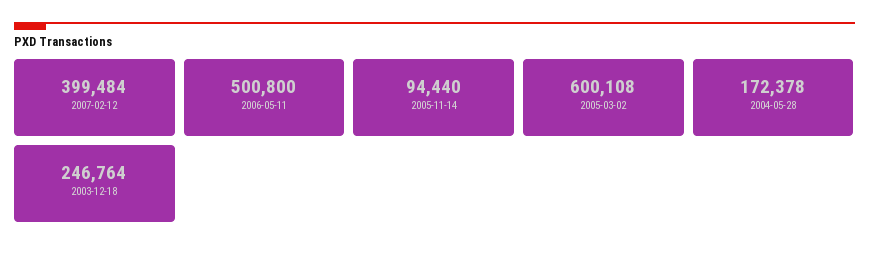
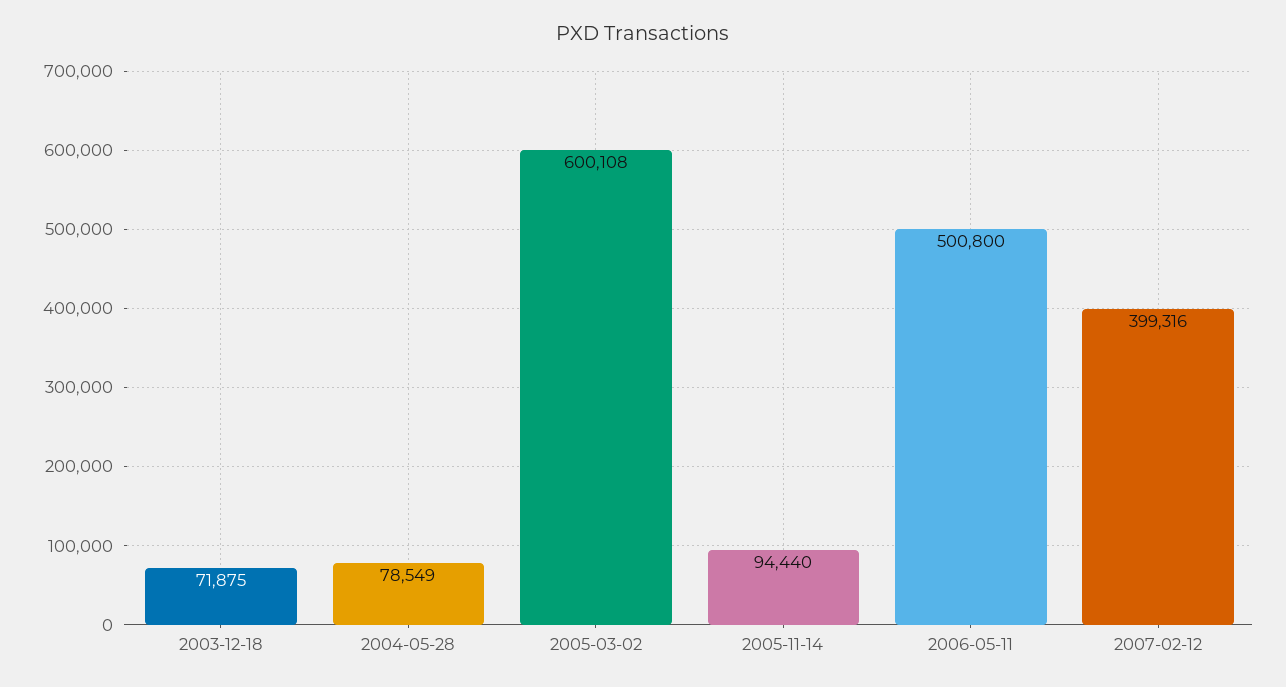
2007-02-12: 399484 -> 399316
2004-05-28: 172378 -> 78549
2003-12-18: 246764 -> 71875

